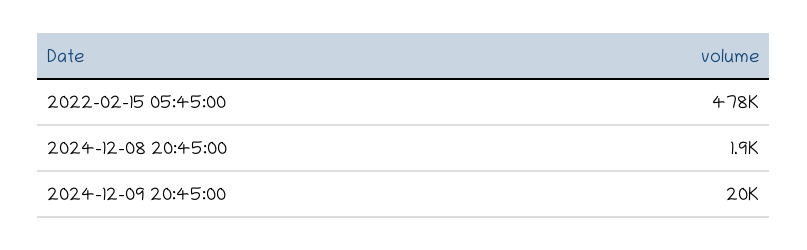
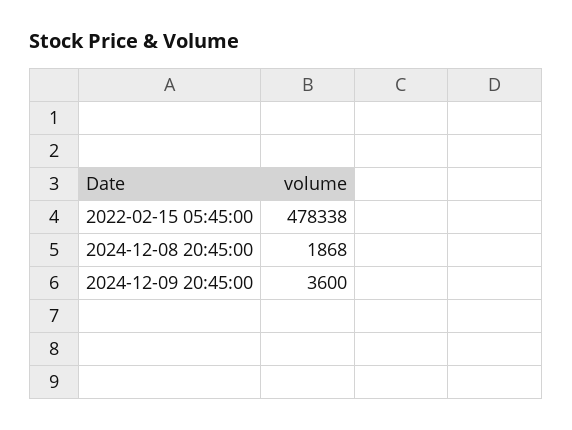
2024-12-09 20:45:00: 20000 -> 3600

